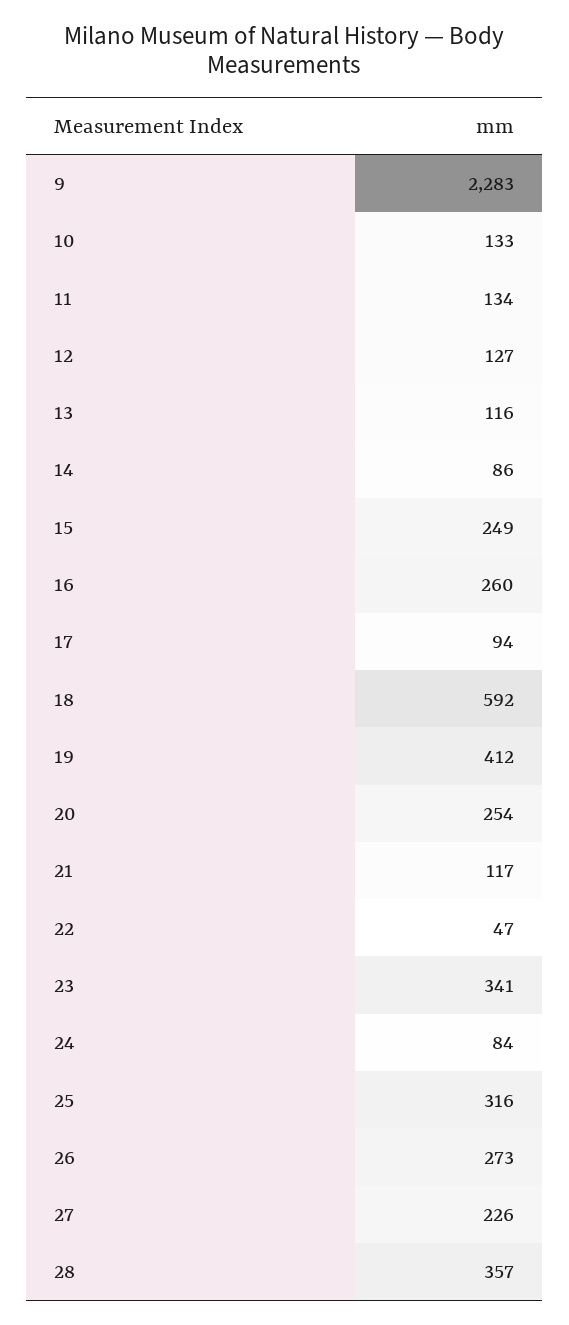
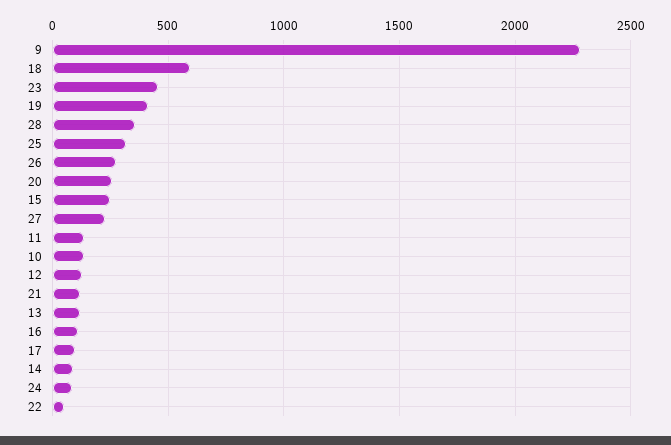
16: 260 -> 100
23: 341 -> 450

